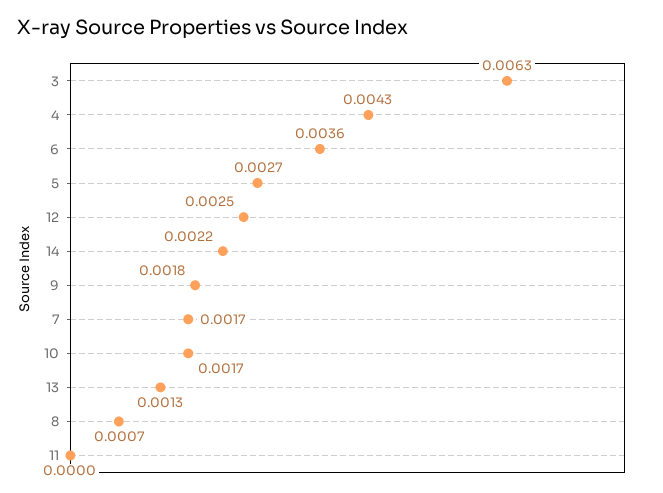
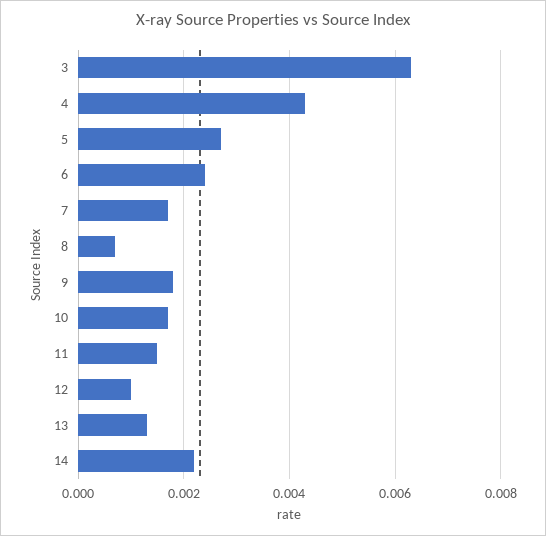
6: 0.0036 -> 0.0025
12: 0.0025 -> 0.001
11: 0 -> 0.0015

